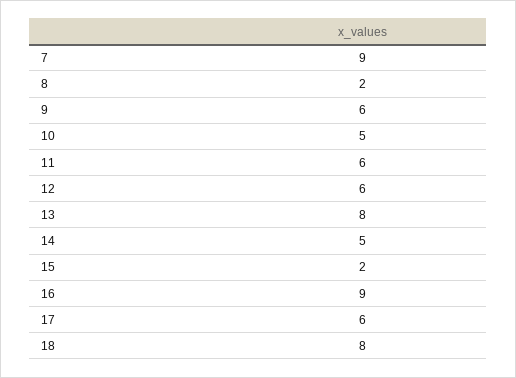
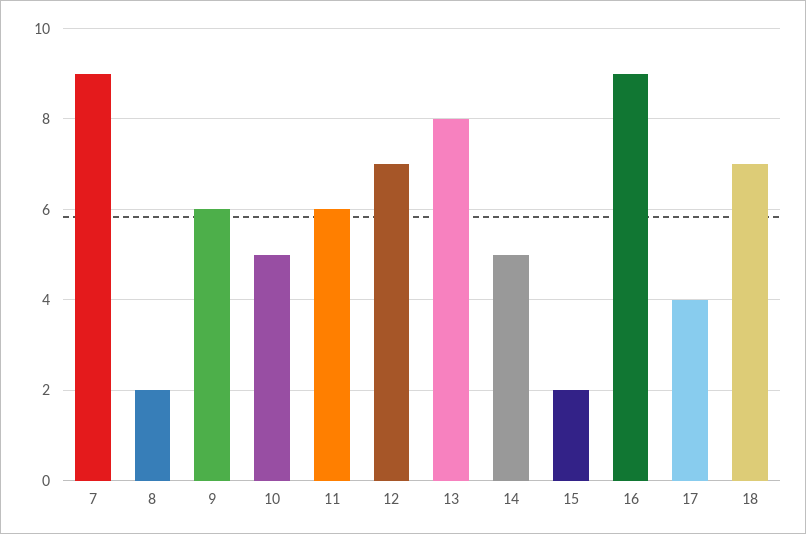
12: 6 -> 7
17: 6 -> 4
18: 8 -> 7

